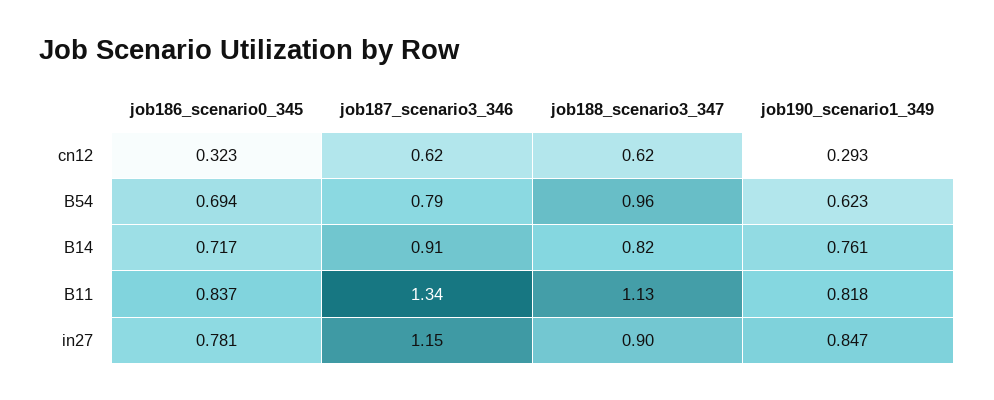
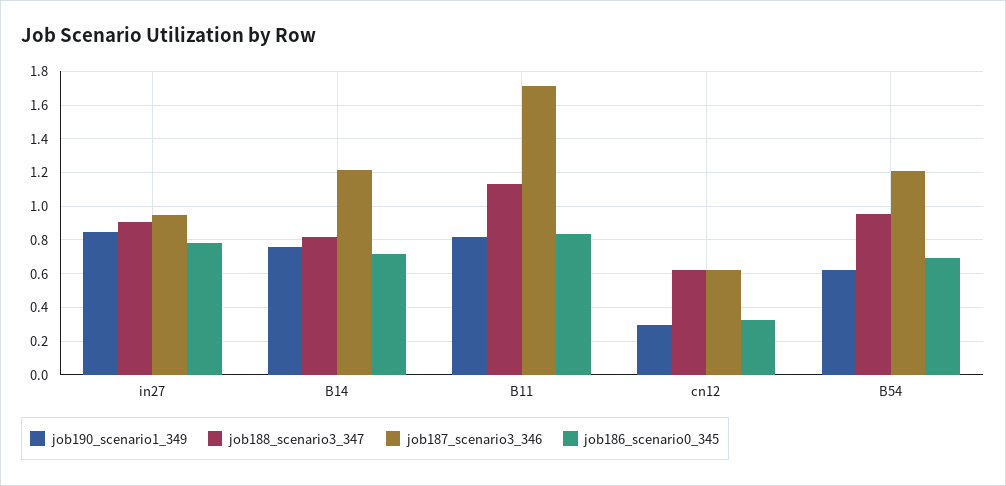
job187_scenario3_346, B54: 0.79 -> 1.2
job187_scenario3_346, B14: 0.91 -> 1.2
job187_scenario3_346, B11: 1.34 -> 1.7
job187_scenario3_346, in27: 1.15 -> 0.95

